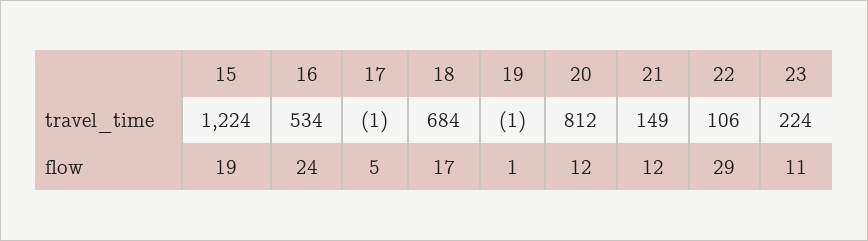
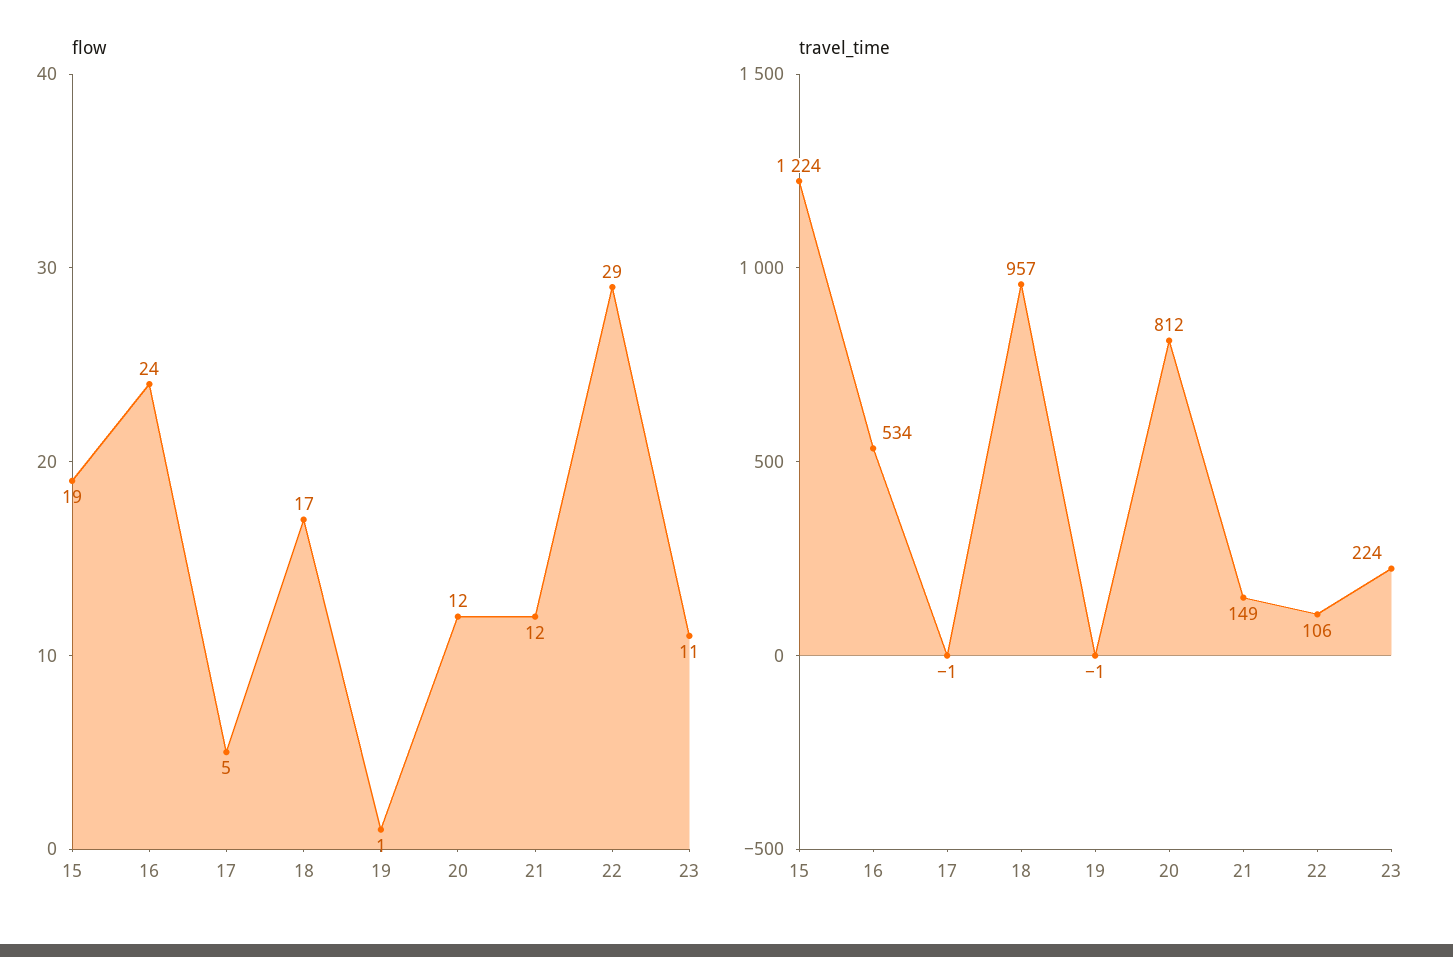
travel_time, 18: 684 -> 957

